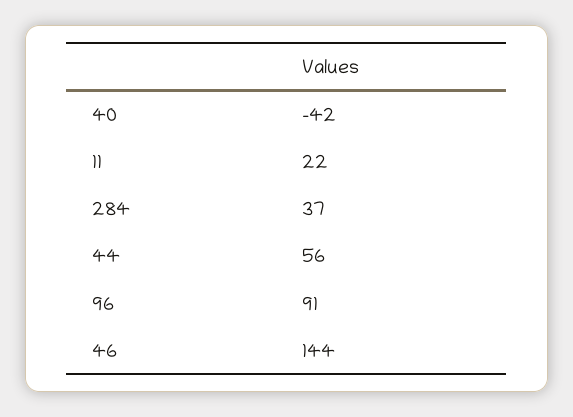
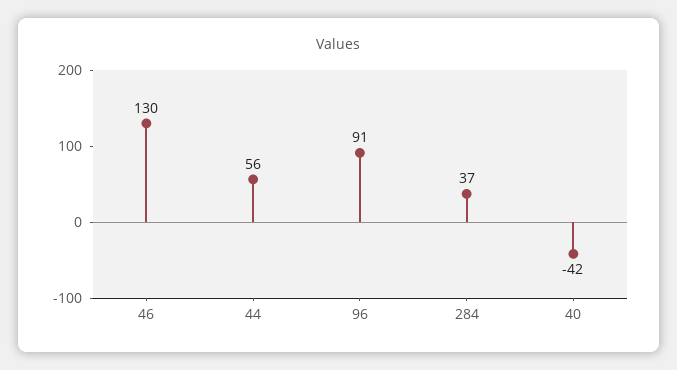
11: 22 -> none
46: 144 -> 130

